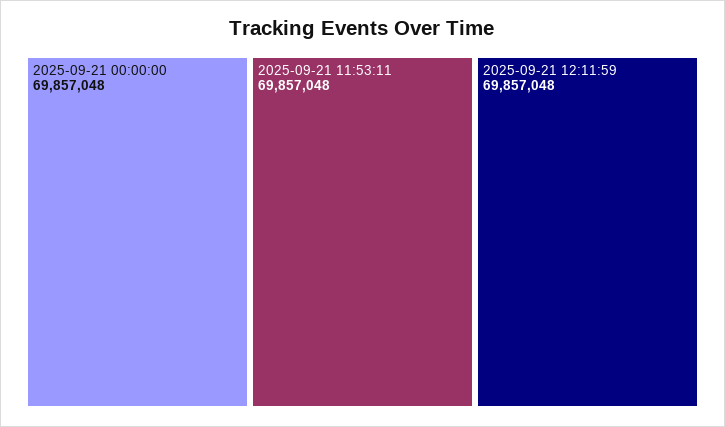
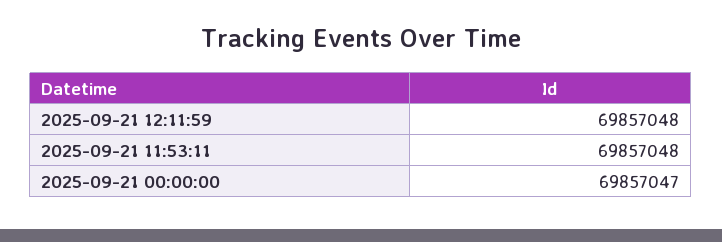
2025-09-21 00:00:00: 69857048 -> 69857047

